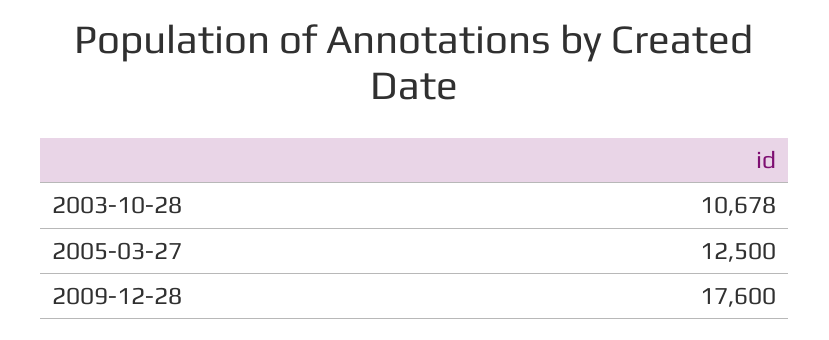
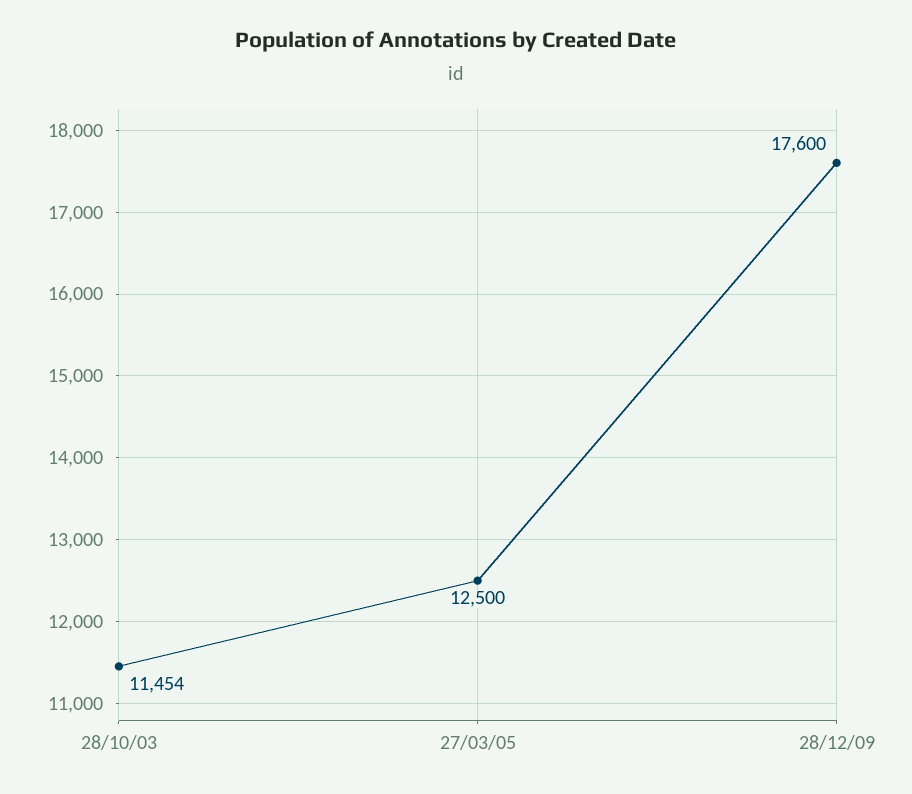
2003-10-28: 10678 -> 11454

